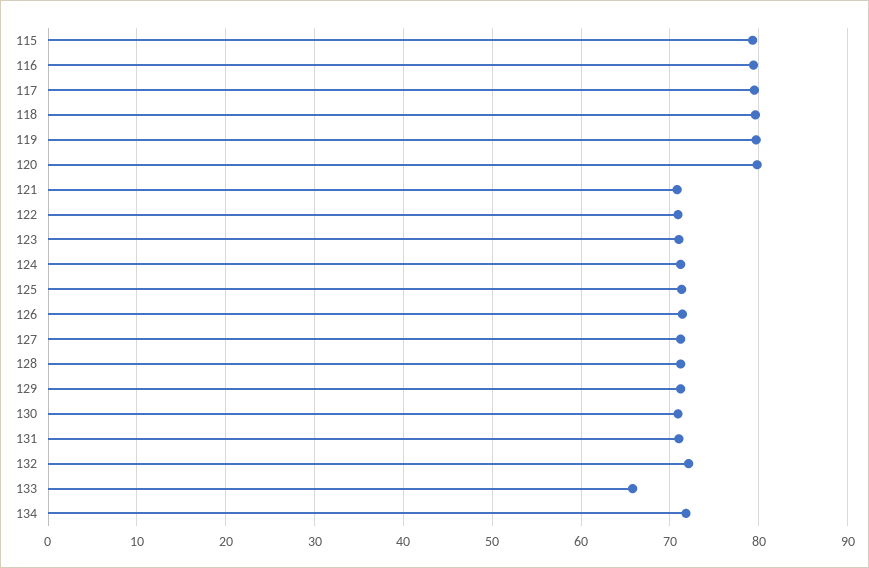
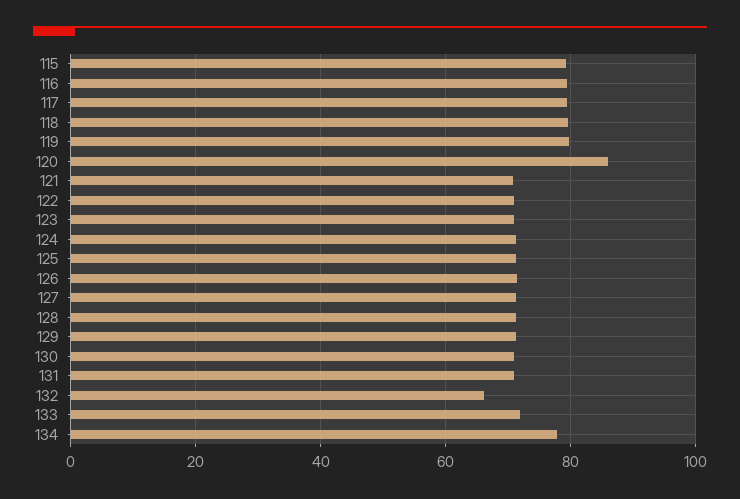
120: 80 -> 86
132: 72 -> 66
133: 66 -> 72
134: 72 -> 78

